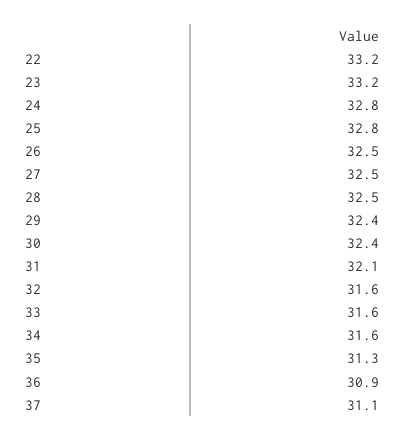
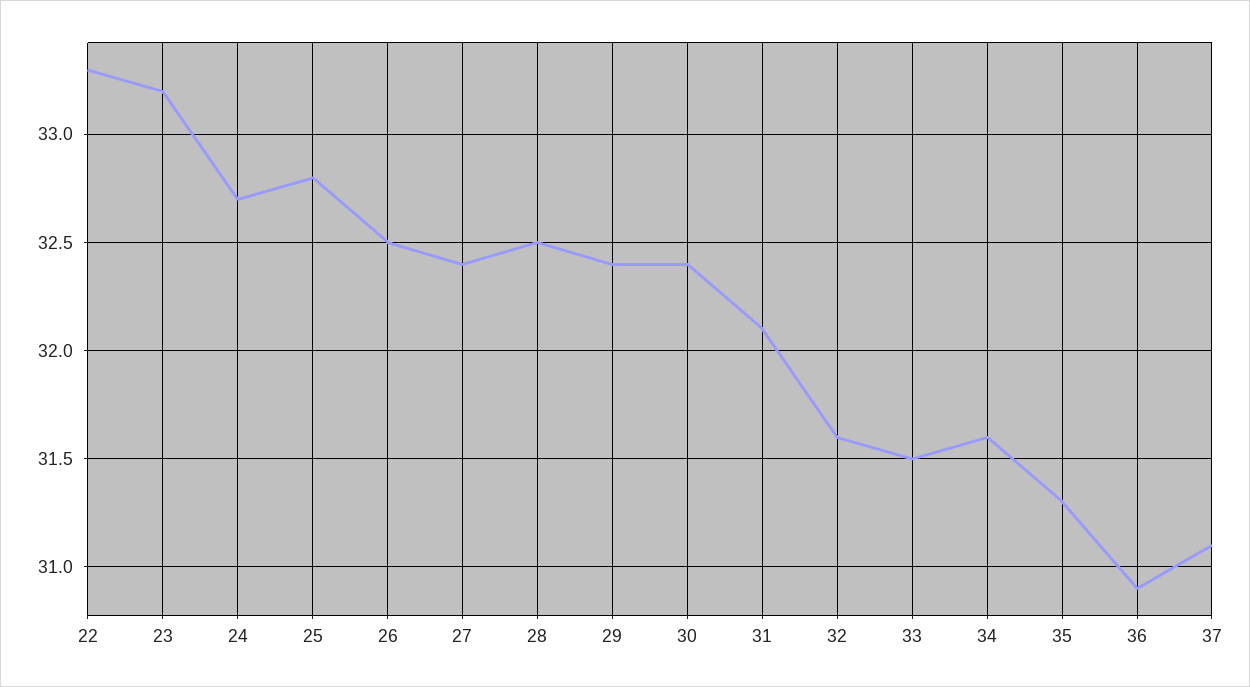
22: 33.2 -> 33.3
24: 32.8 -> 32.7
27: 32.5 -> 32.4
33: 31.6 -> 31.5

